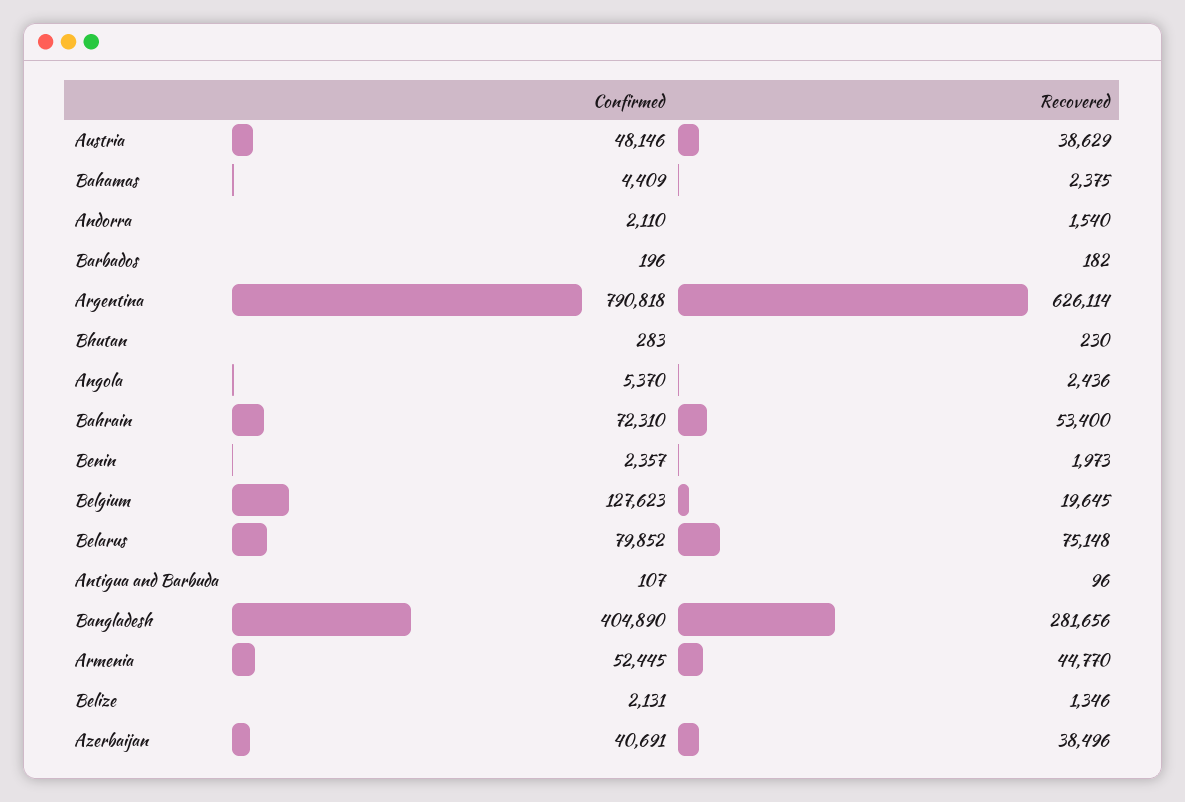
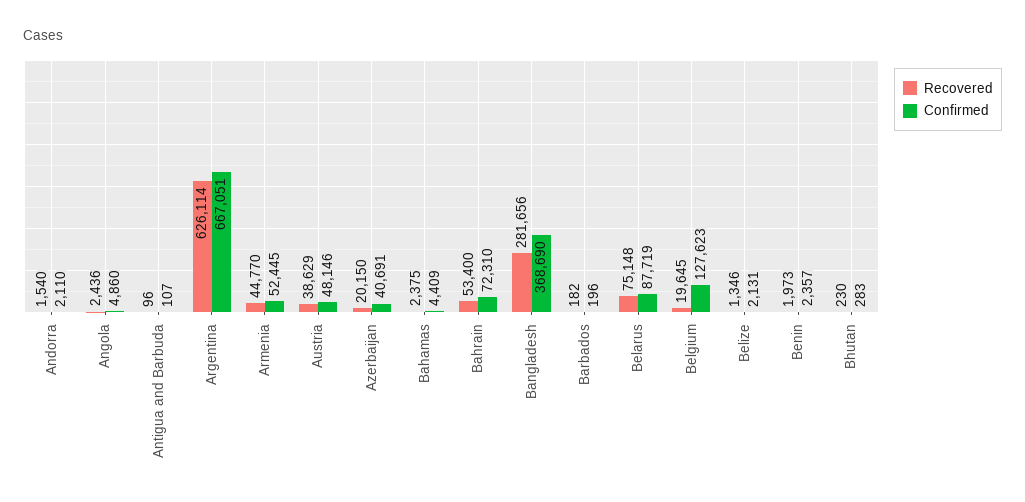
Confirmed, Argentina: 790818 -> 667051
Confirmed, Angola: 5370 -> 4860
Confirmed, Belarus: 79852 -> 87719
Confirmed, Bangladesh: 404890 -> 368690
Recovered, Azerbaijan: 38496 -> 20150

